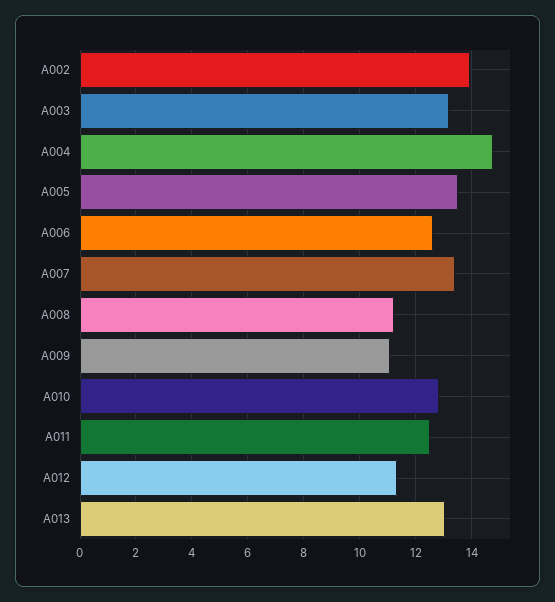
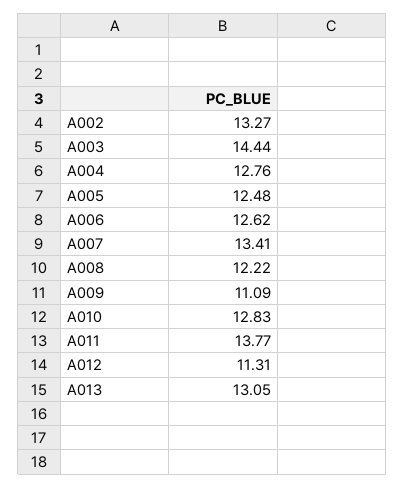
A002: 14 -> 13.27
A003: 13.25 -> 14.44
A004: 14.75 -> 12.76
A005: 13.5 -> 12.48
A008: 11.25 -> 12.22
A011: 12.5 -> 13.77

